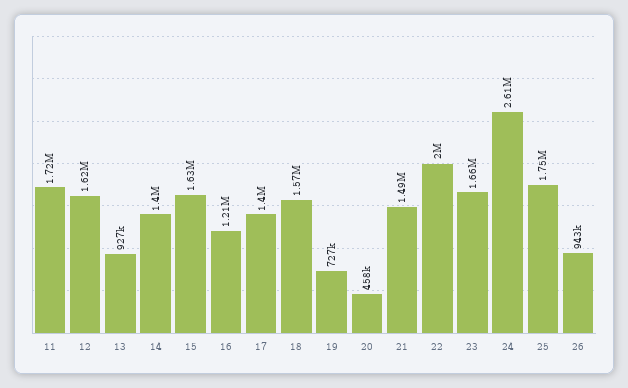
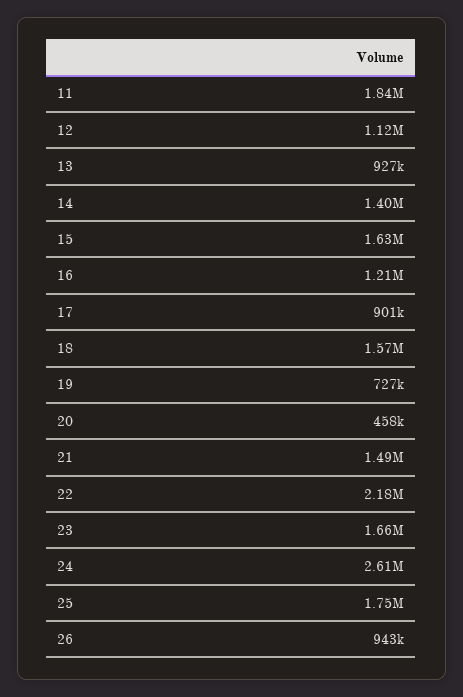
11: 1720000 -> 1840000
12: 1620000 -> 1120000
17: 1400000 -> 901000
22: 2000000 -> 2180000

